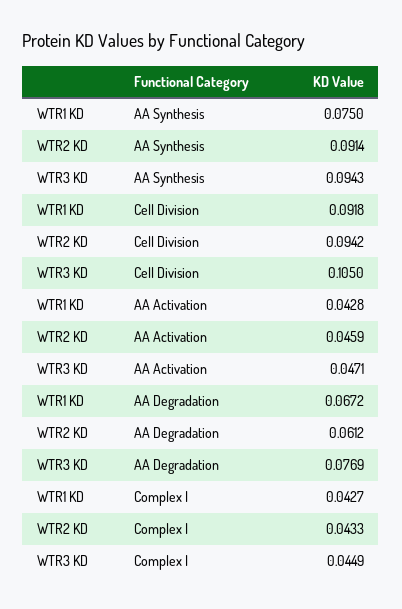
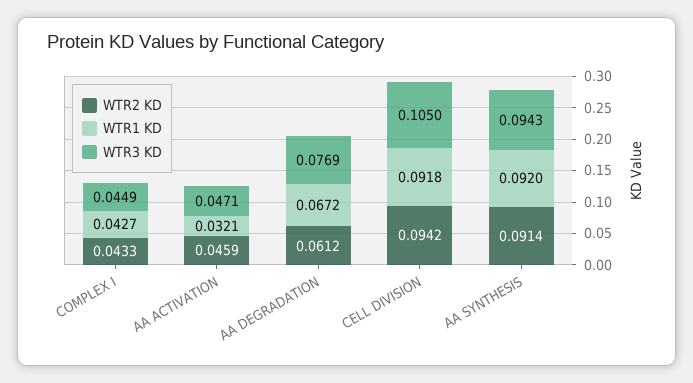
WTR1 KD, AA Synthesis: 0.075 -> 0.092
WTR1 KD, AA Activation: 0.0428 -> 0.0321

